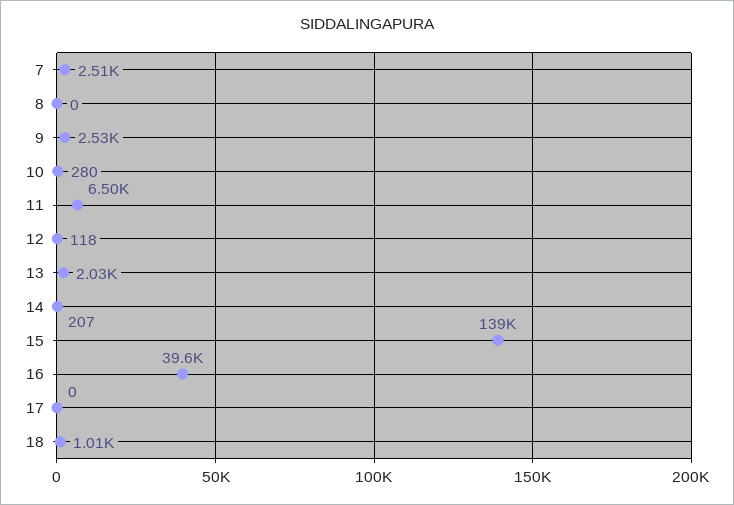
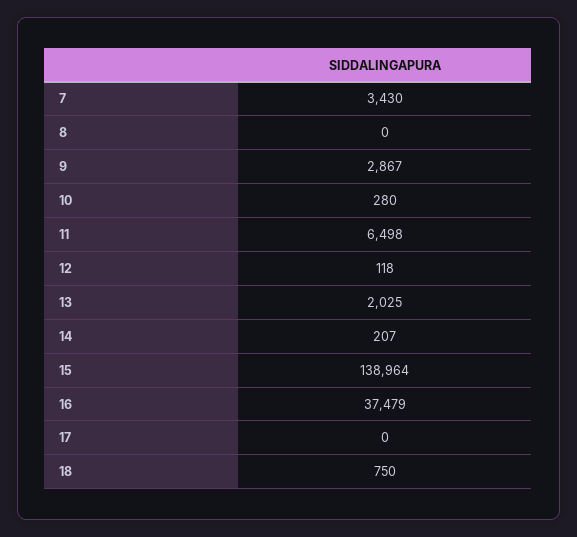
7: 2510 -> 3430
9: 2530 -> 2867
16: 39600 -> 37479
18: 1010 -> 750

